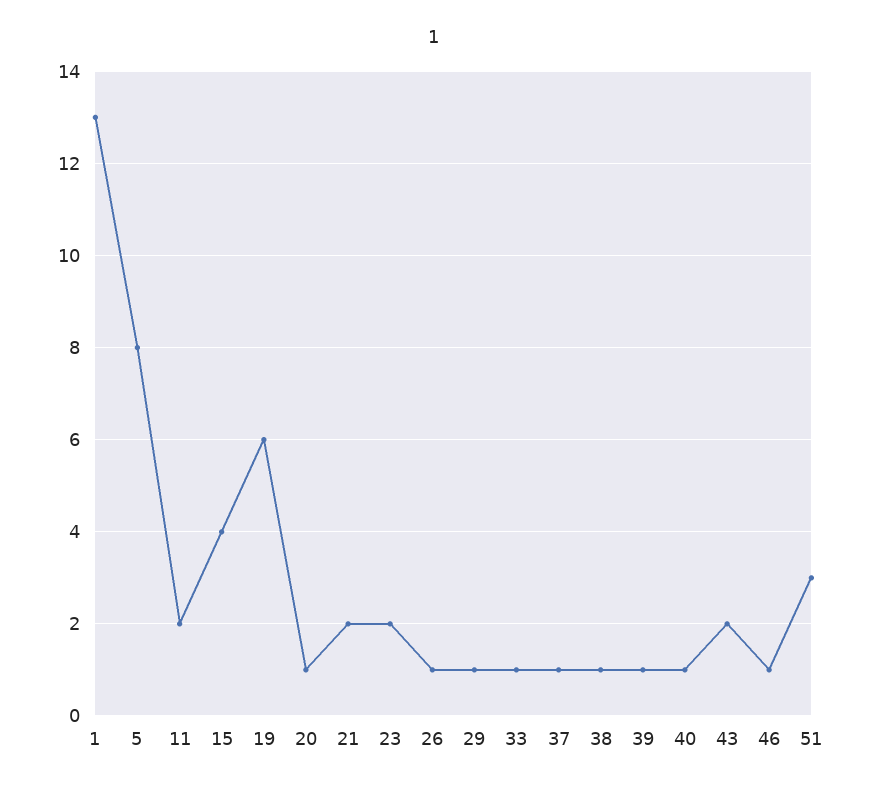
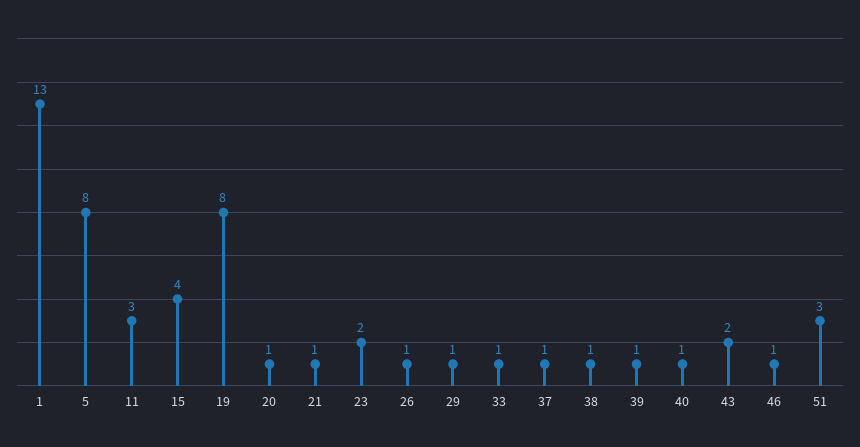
11: 2 -> 3
19: 6 -> 8
21: 2 -> 1

